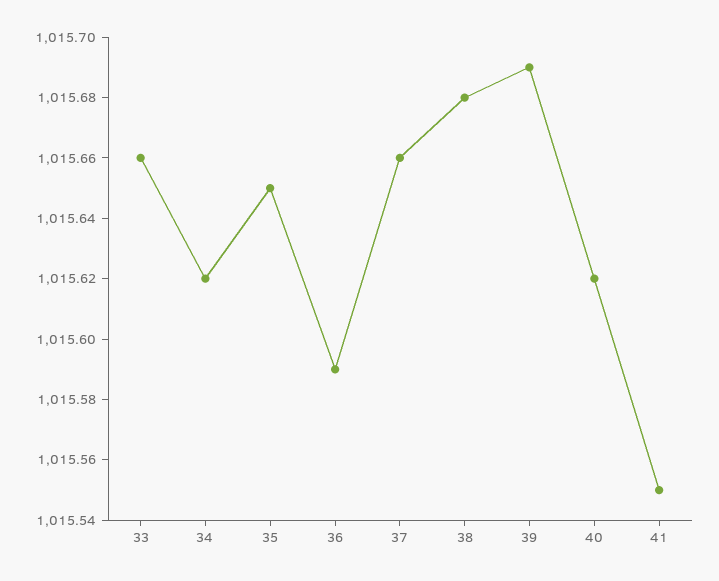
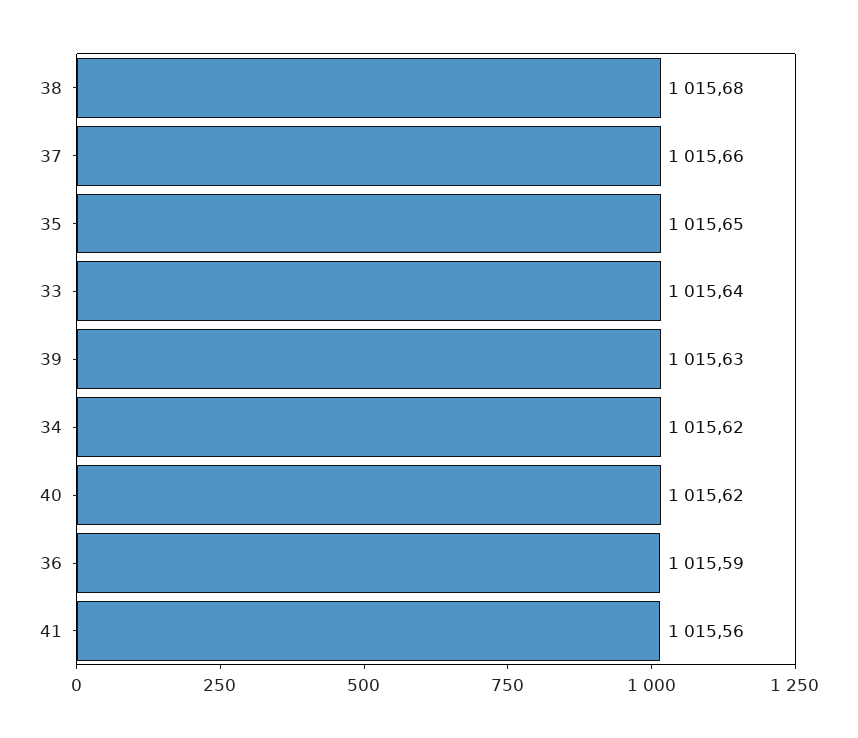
33: 1015.66 -> 1015.64
39: 1015.69 -> 1015.63
41: 1015.55 -> 1015.56

